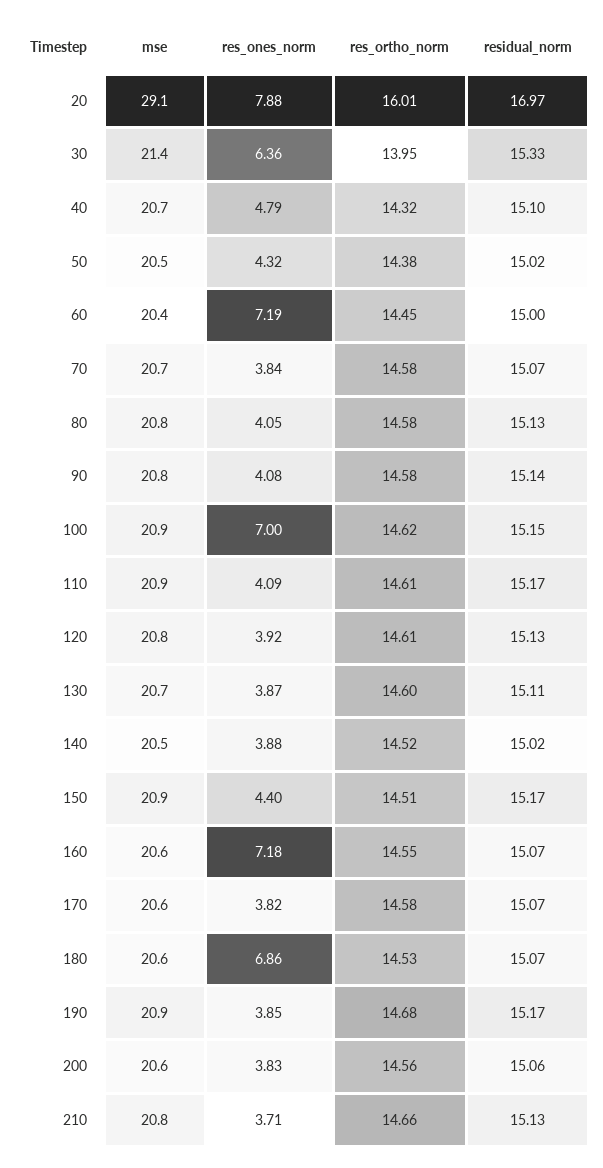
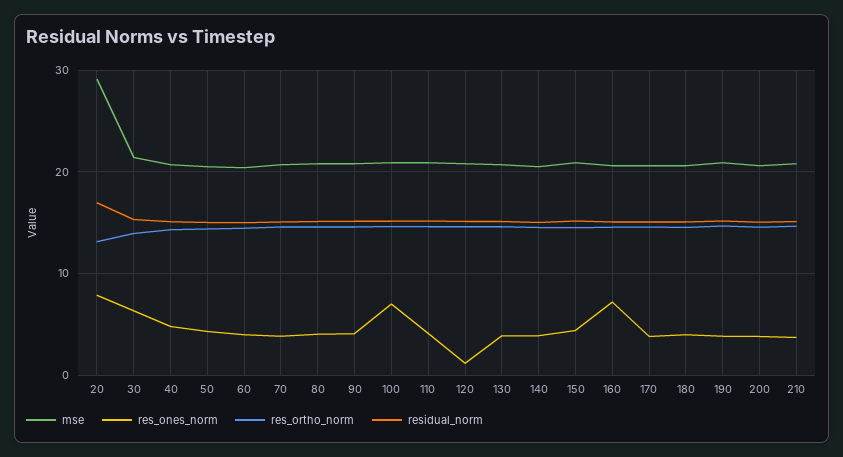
res_ortho_norm, 20: 16.01 -> 13
res_ones_norm, 60: 7.19 -> 4
res_ones_norm, 120: 3.92 -> 1
res_ones_norm, 180: 6.86 -> 4

